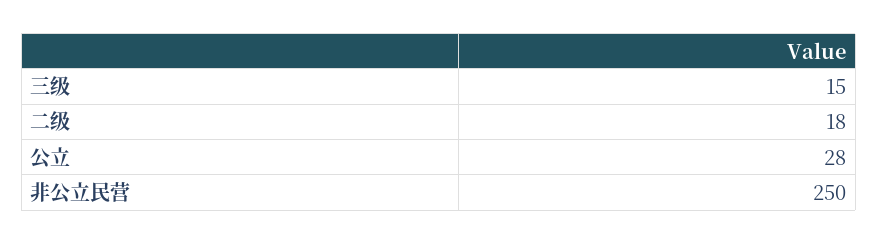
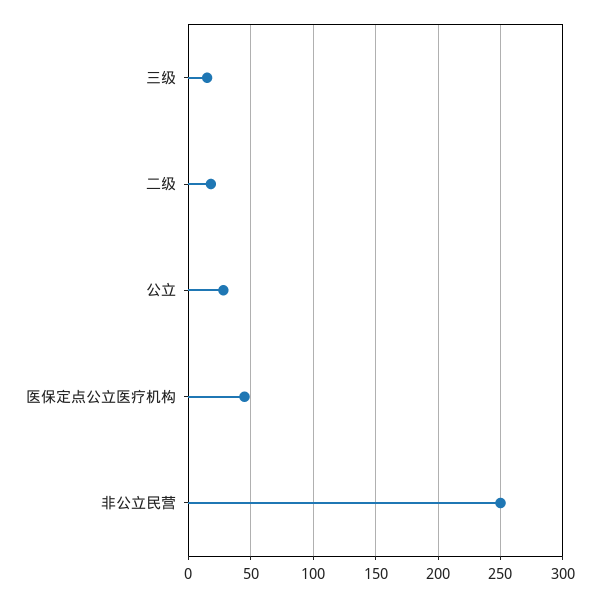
医保定点公立医疗机构: none -> 45

